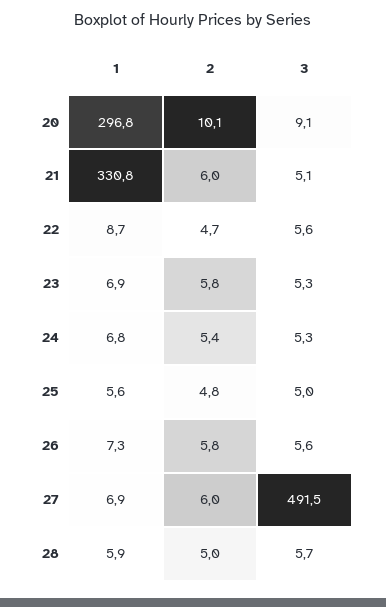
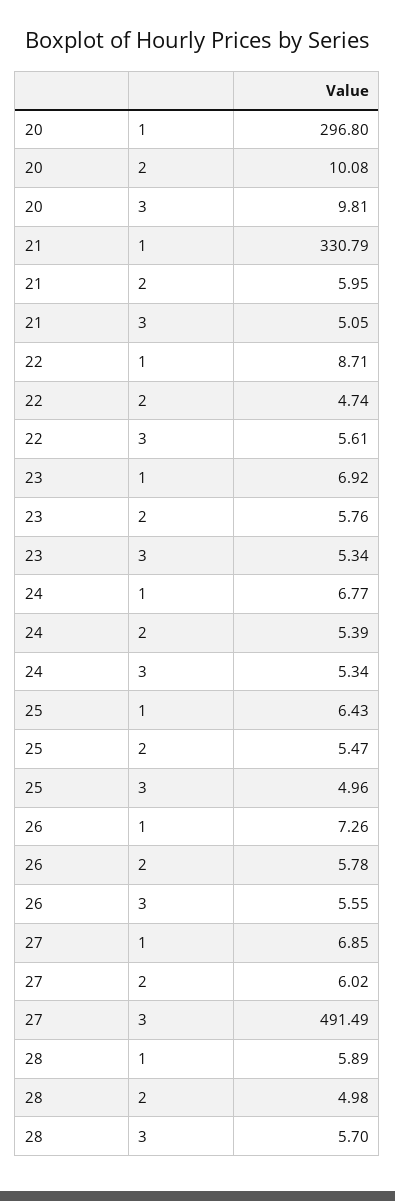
3, 20: 9.1 -> 9.81
1, 25: 5.6 -> 6.43
2, 25: 4.8 -> 5.47

